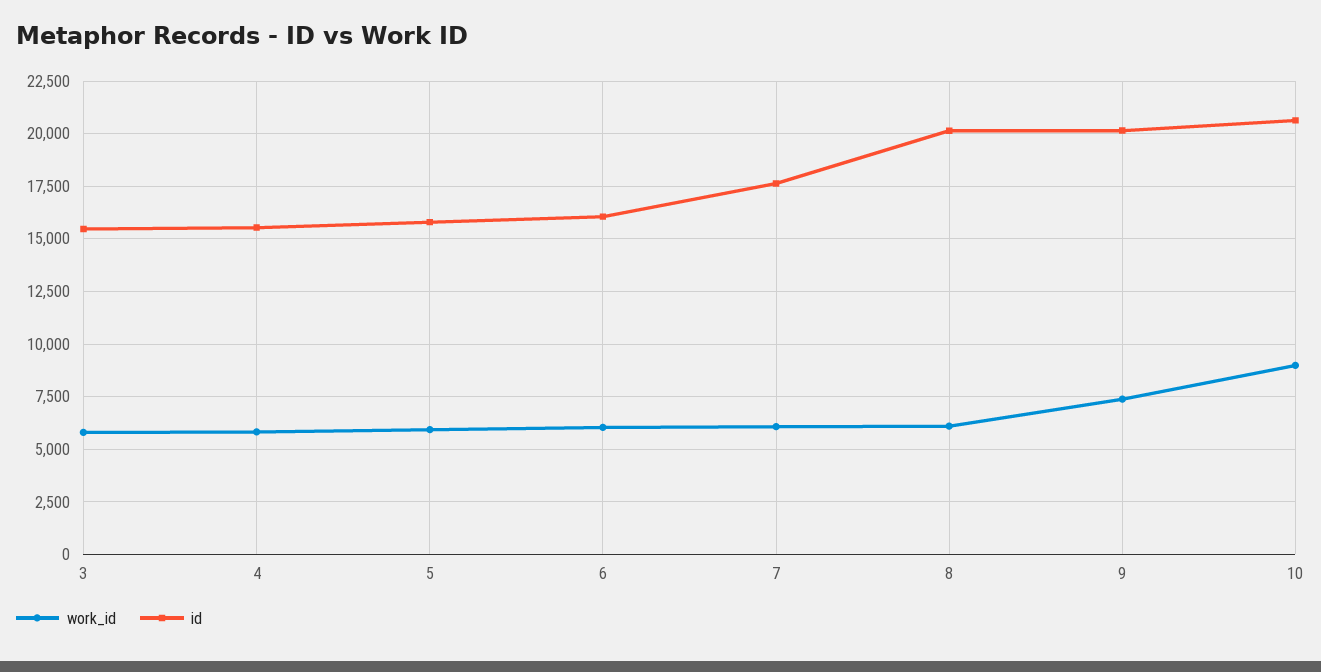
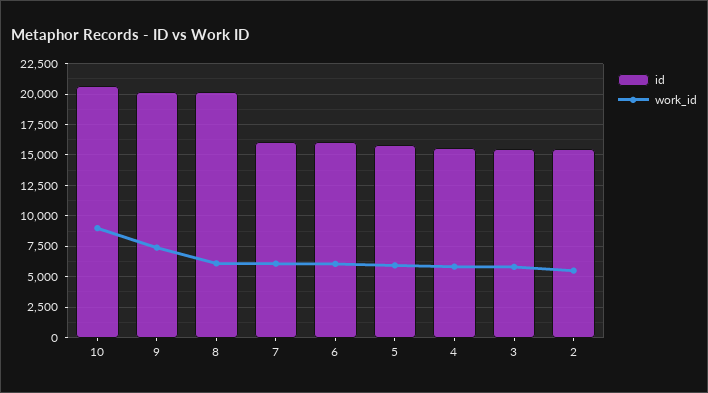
id, 7: 17500 -> 16000
id, 2: none -> 15500
work_id, 2: none -> 5500

